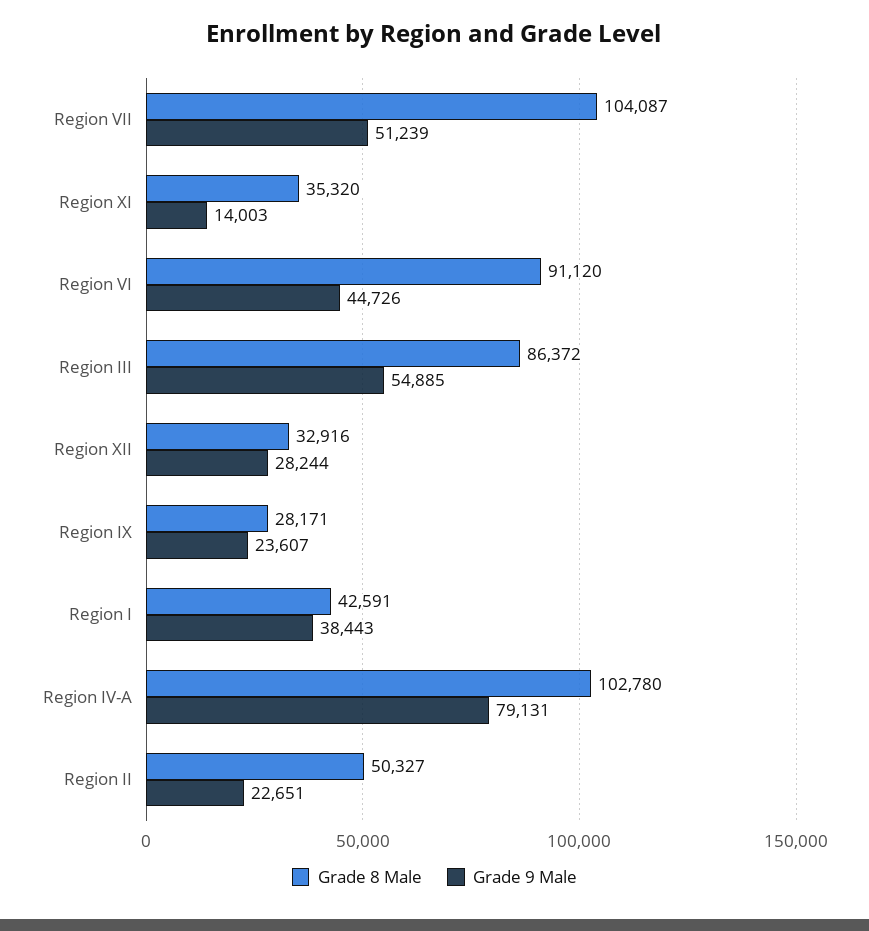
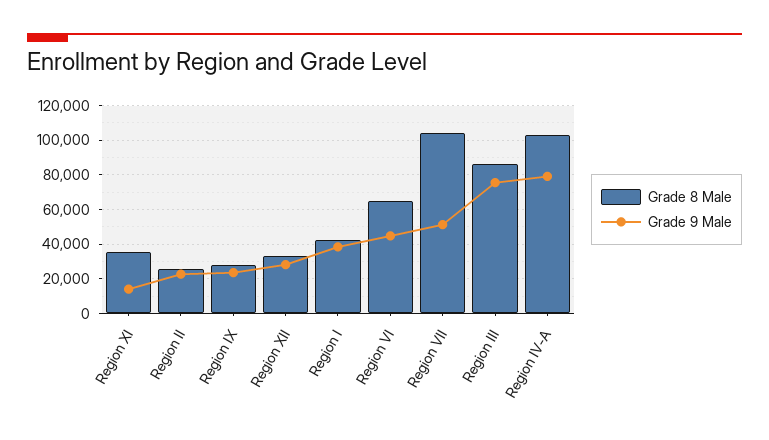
Grade 8 Male, Region VI: 91120 -> 65000
Grade 9 Male, Region III: 54885 -> 75000
Grade 8 Male, Region II: 50327 -> 25000

